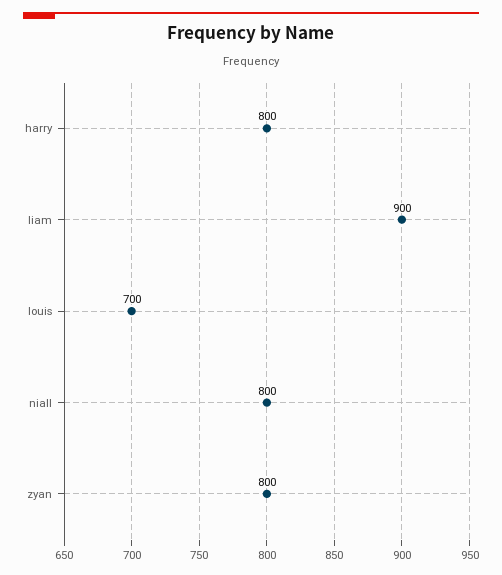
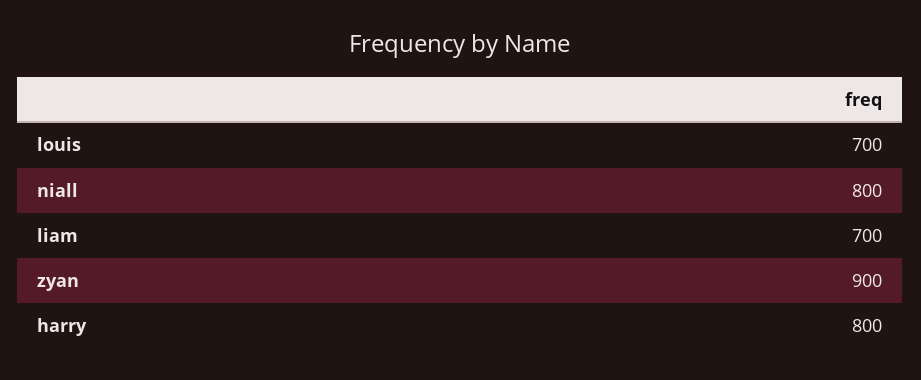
liam: 900 -> 700
zyan: 800 -> 900

